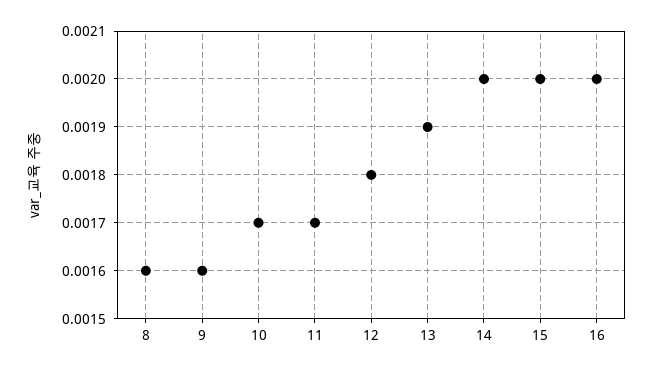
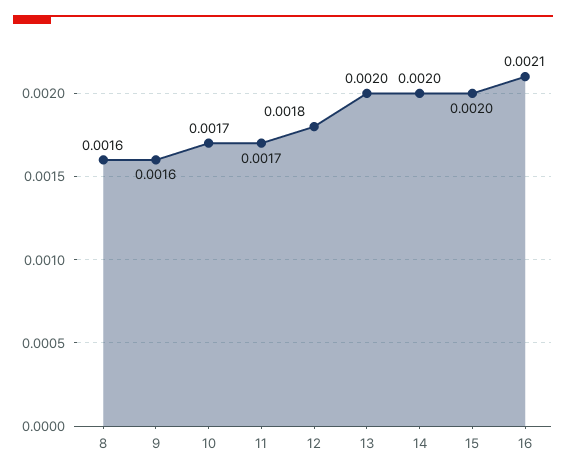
13: 0.0019 -> 0.002
16: 0.002 -> 0.0021

